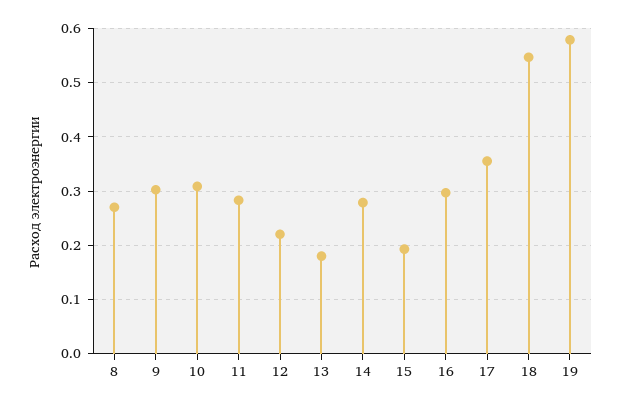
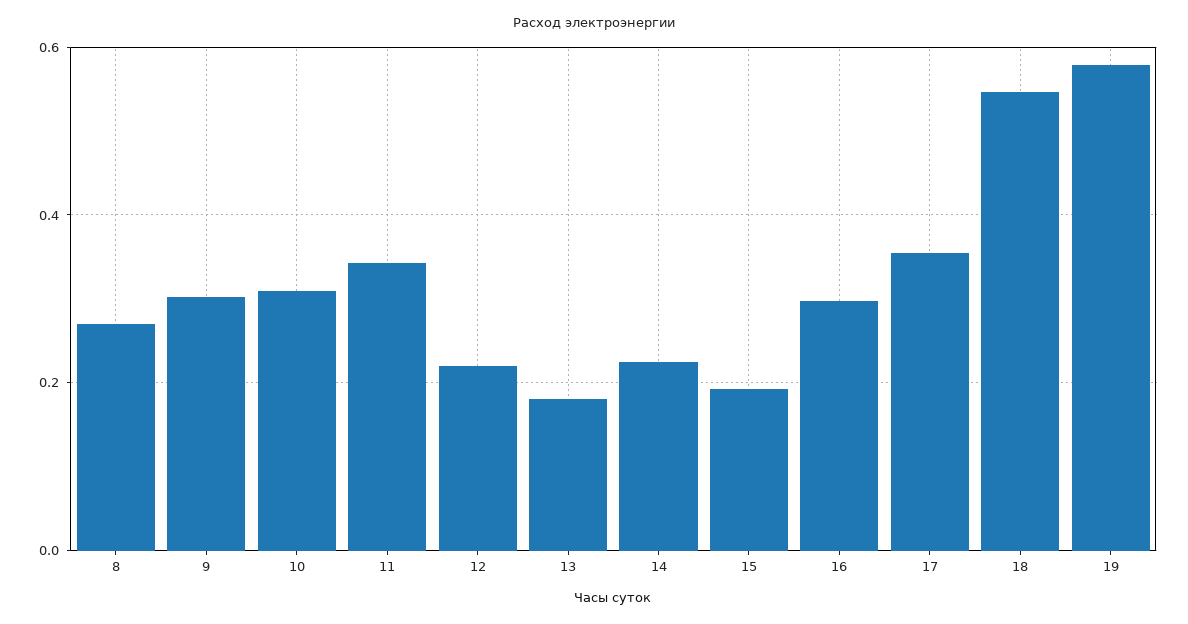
11: 0.28 -> 0.34
14: 0.28 -> 0.22

